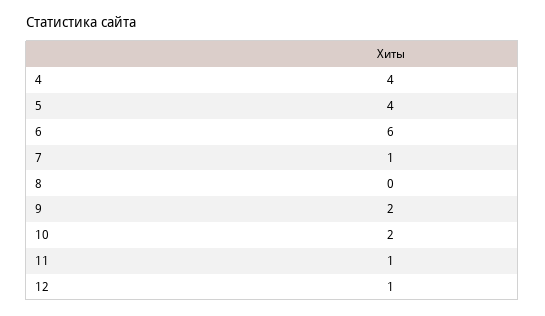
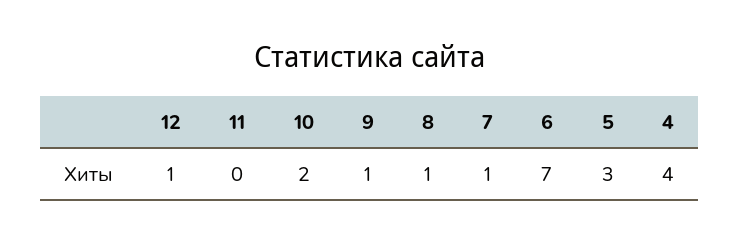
5: 4 -> 3
6: 6 -> 7
8: 0 -> 1
9: 2 -> 1
11: 1 -> 0

